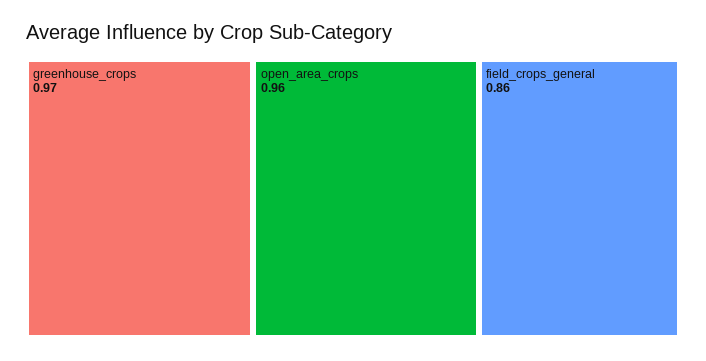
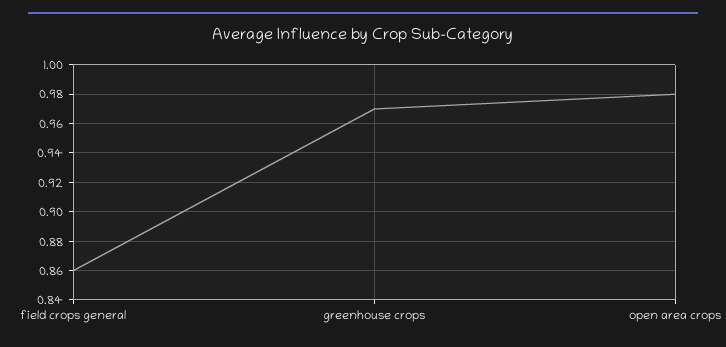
open_area_crops: 0.96 -> 0.98

